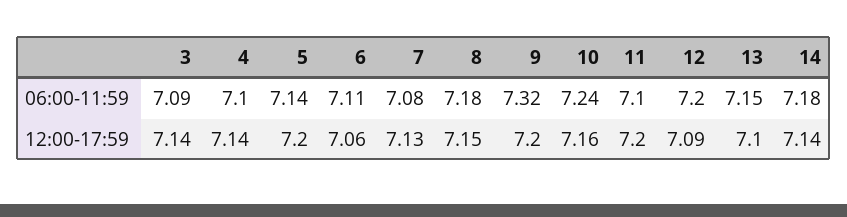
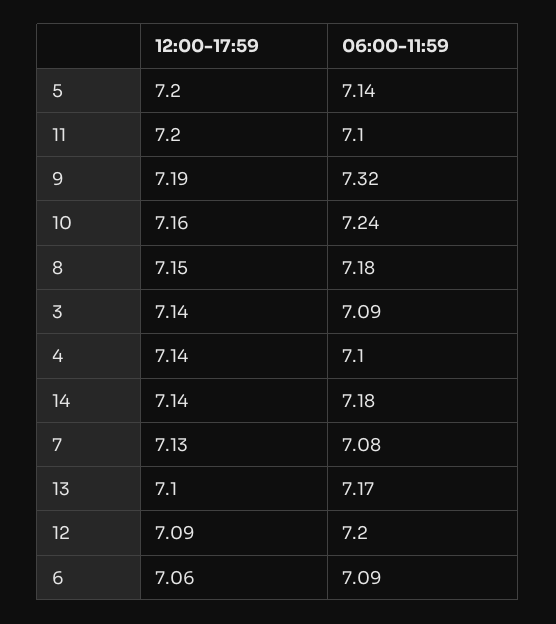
6, 06:00-11:59: 7.11 -> 7.09
13, 06:00-11:59: 7.15 -> 7.17
9, 12:00-17:59: 7.2 -> 7.19

